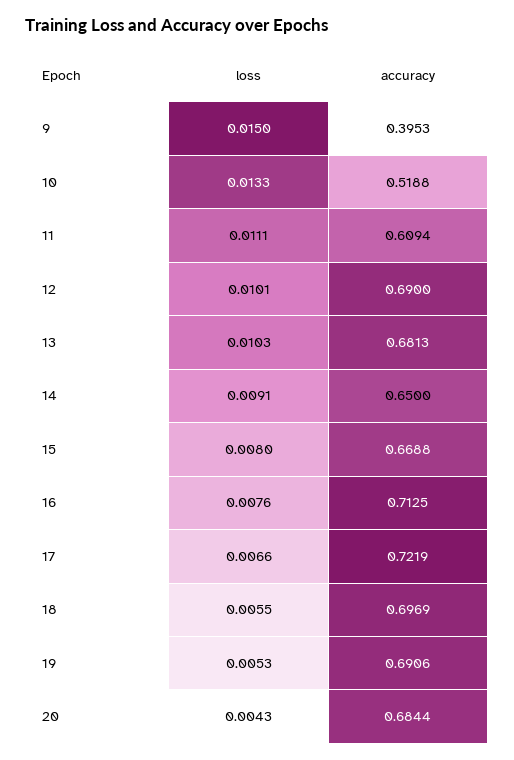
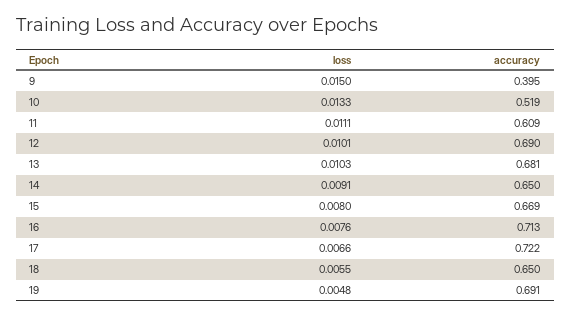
accuracy, 18: 0.6969 -> 0.65
loss, 19: 0.0053 -> 0.0048
loss, 20: 0.0043 -> none
accuracy, 20: 0.6844 -> none

